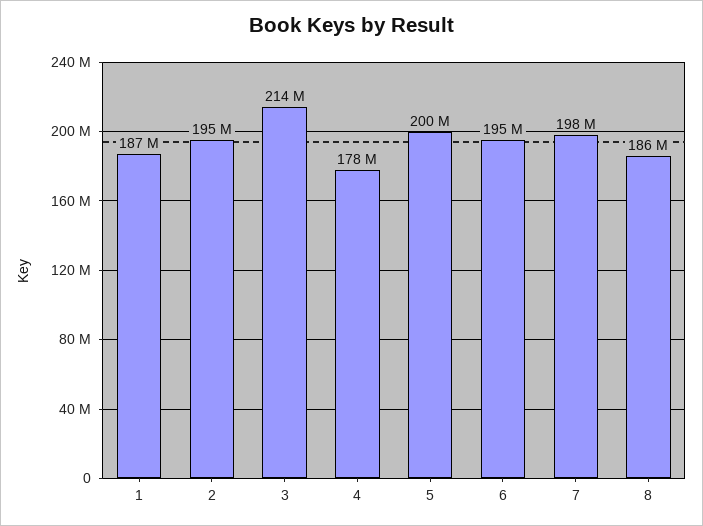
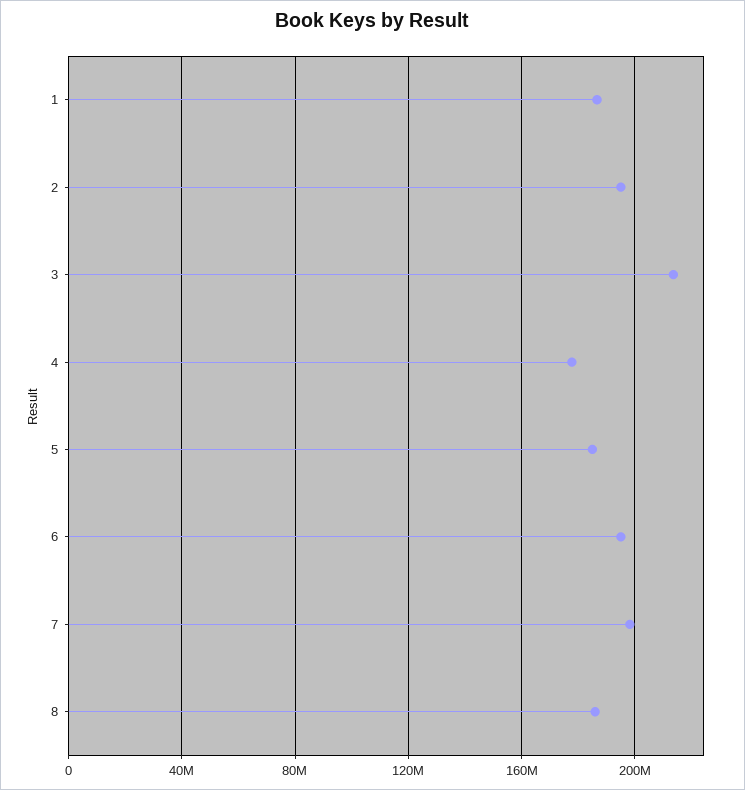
5: 200000000 -> 185000000

